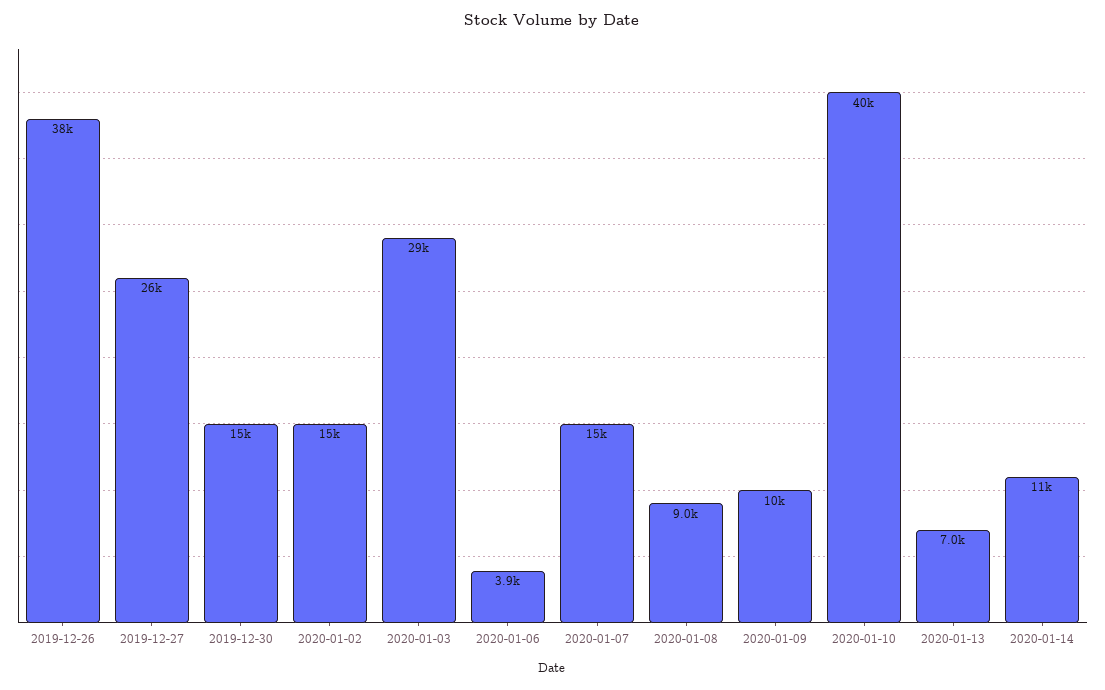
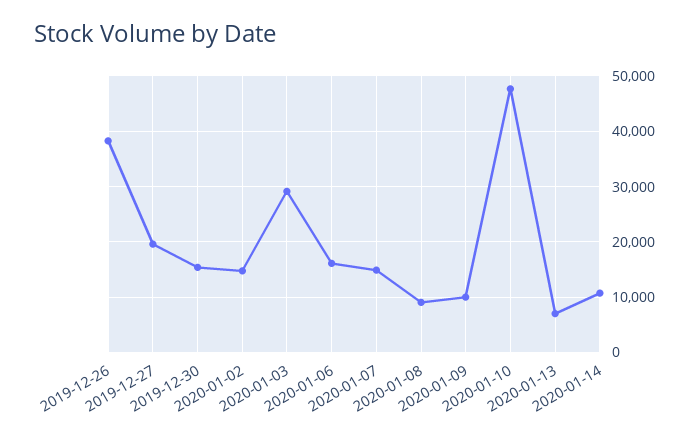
2019-12-27: 26000 -> 20000
2020-01-06: 3900 -> 16000
2020-01-10: 40000 -> 48000

